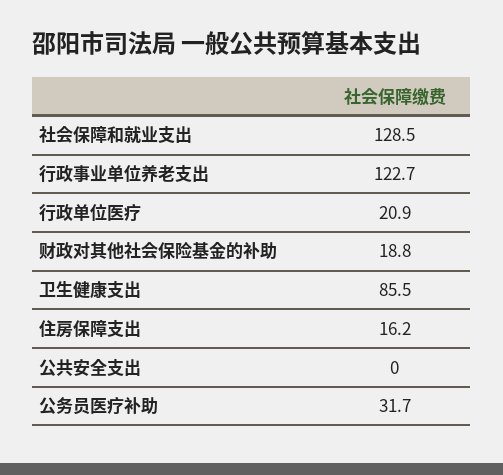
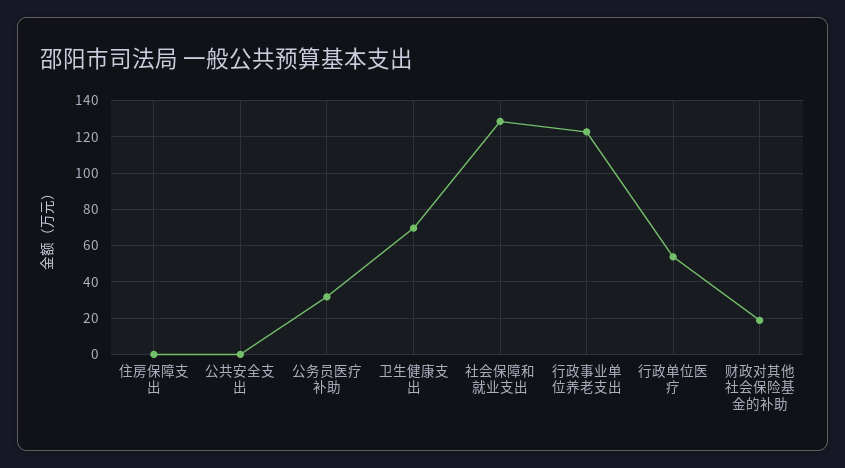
行政单位医疗: 20.9 -> 55
卫生健康支出: 85.5 -> 70
住房保障支出: 16.2 -> 0

